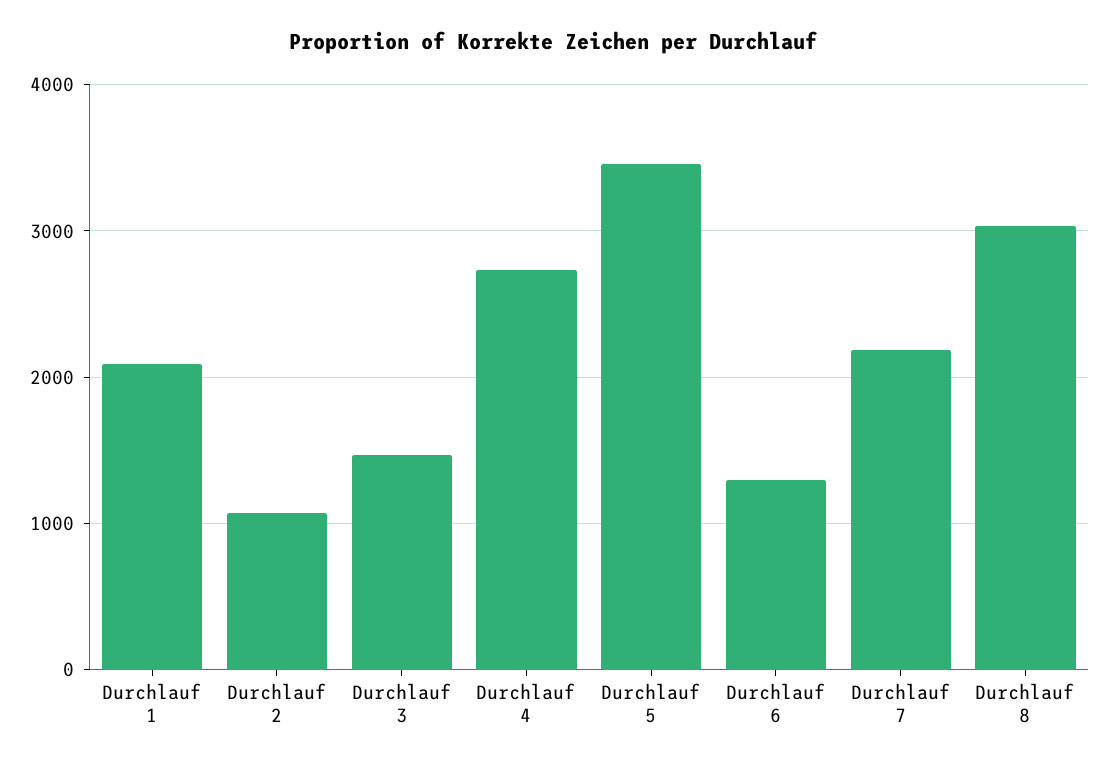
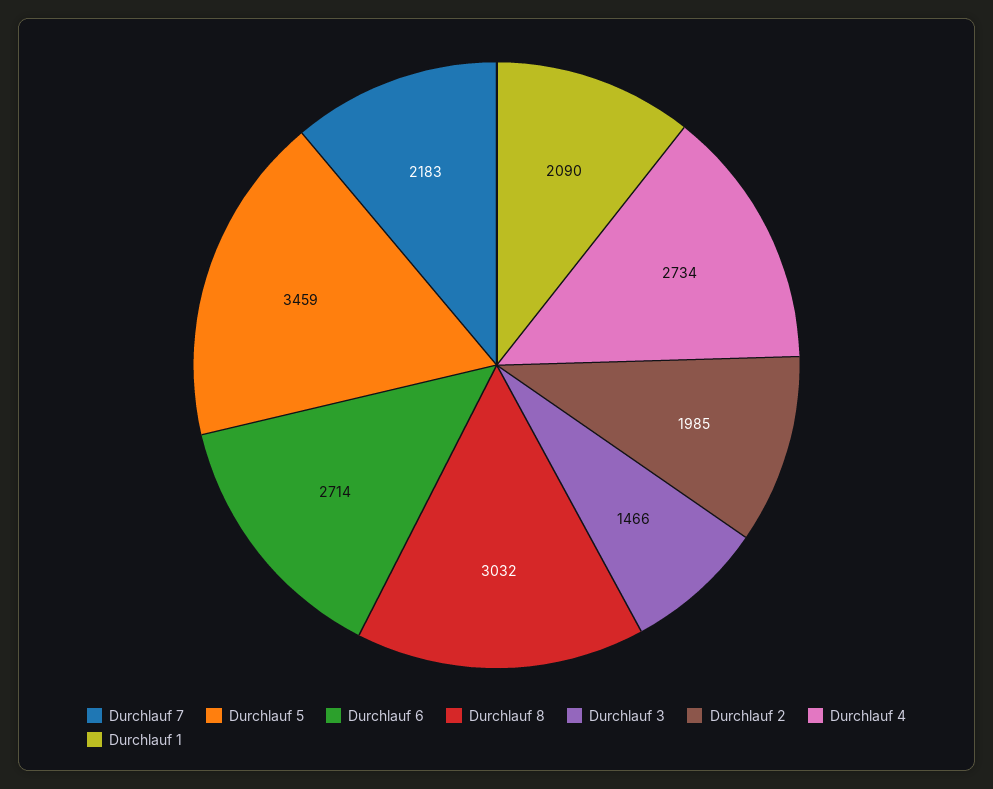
Durchlauf 2: 1100 -> 1985
Durchlauf 6: 1300 -> 2714

